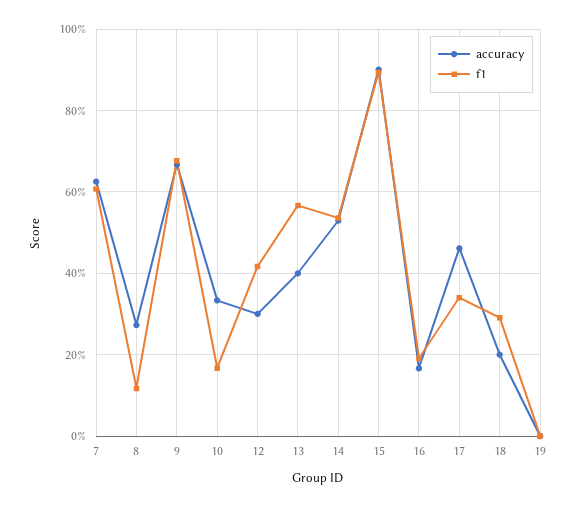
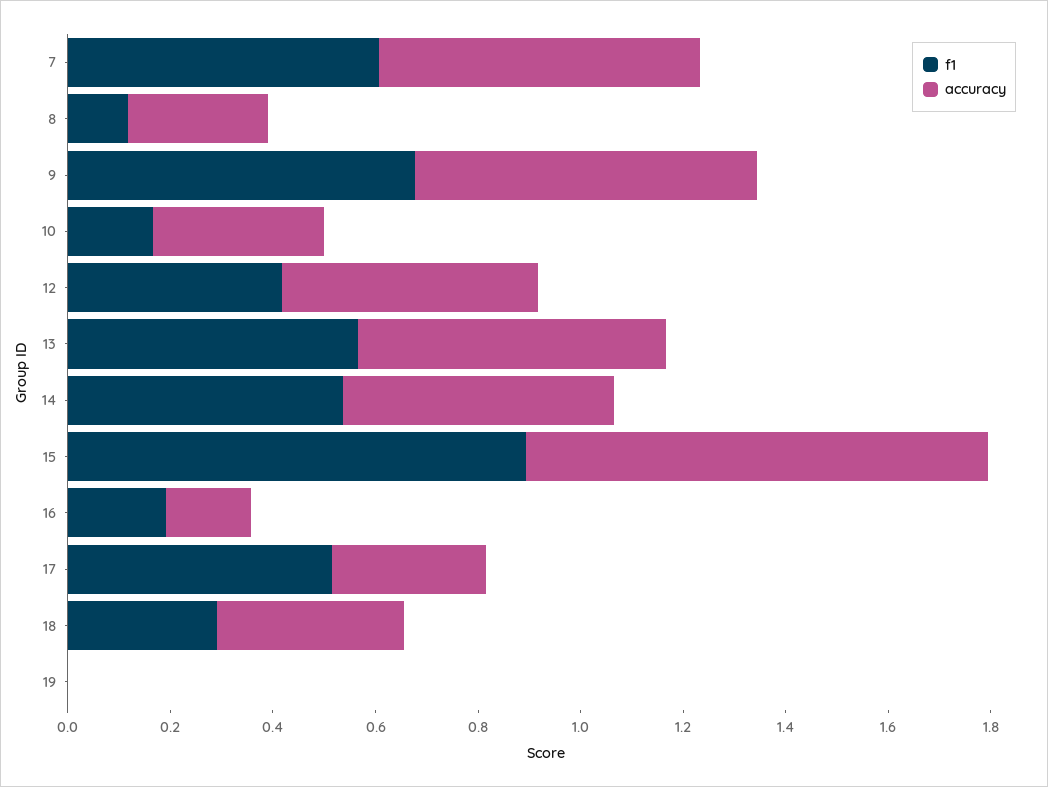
accuracy, 12: 0.3 -> 0.5
accuracy, 13: 0.4 -> 0.6
accuracy, 17: 0.46 -> 0.3
f1, 17: 0.34 -> 0.5
accuracy, 18: 0.2 -> 0.35

